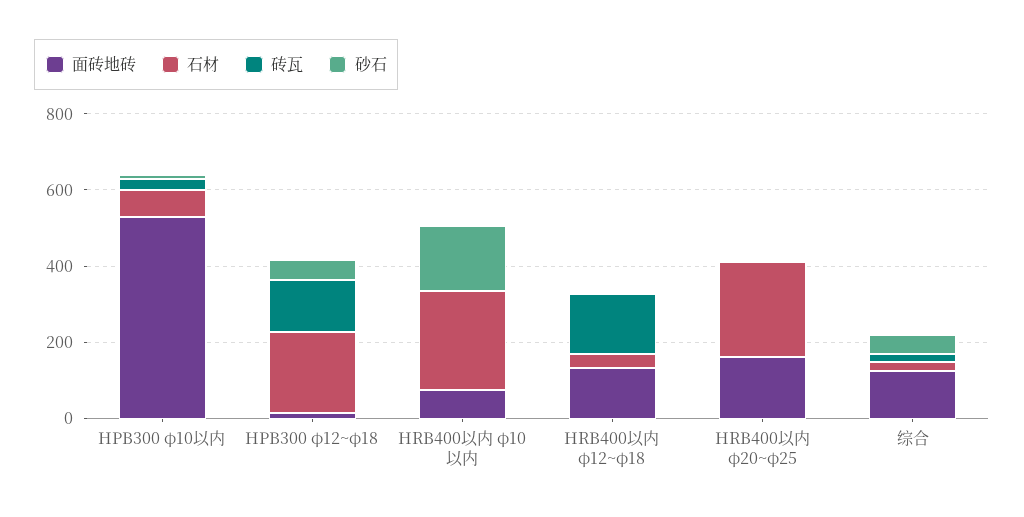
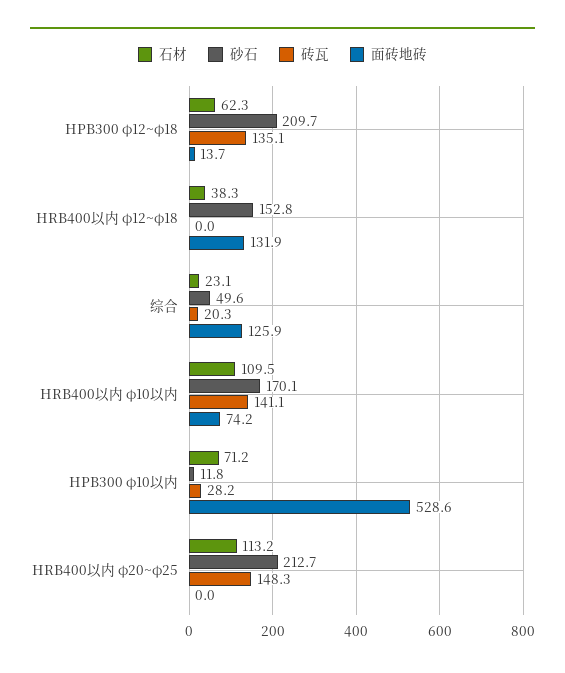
石材, HPB300 φ12~φ18: 200 -> 62.3
砂石, HPB300 φ12~φ18: 50 -> 209.7
石材, HRB400以内 φ10以内: 250 -> 109.5
砖瓦, HRB400以内 φ10以内: 0 -> 141.1
砖瓦, HRB400以内 φ12~φ18: 150 -> 0
砂石, HRB400以内 φ12~φ18: 0 -> 152.8
面砖地砖, HRB400以内 φ20~φ25: 150 -> 0
石材, HRB400以内 φ20~φ25: 250 -> 113.2
砖瓦, HRB400以内 φ20~φ25: 0 -> 148.3
砂石, HRB400以内 φ20~φ25: 0 -> 212.7

